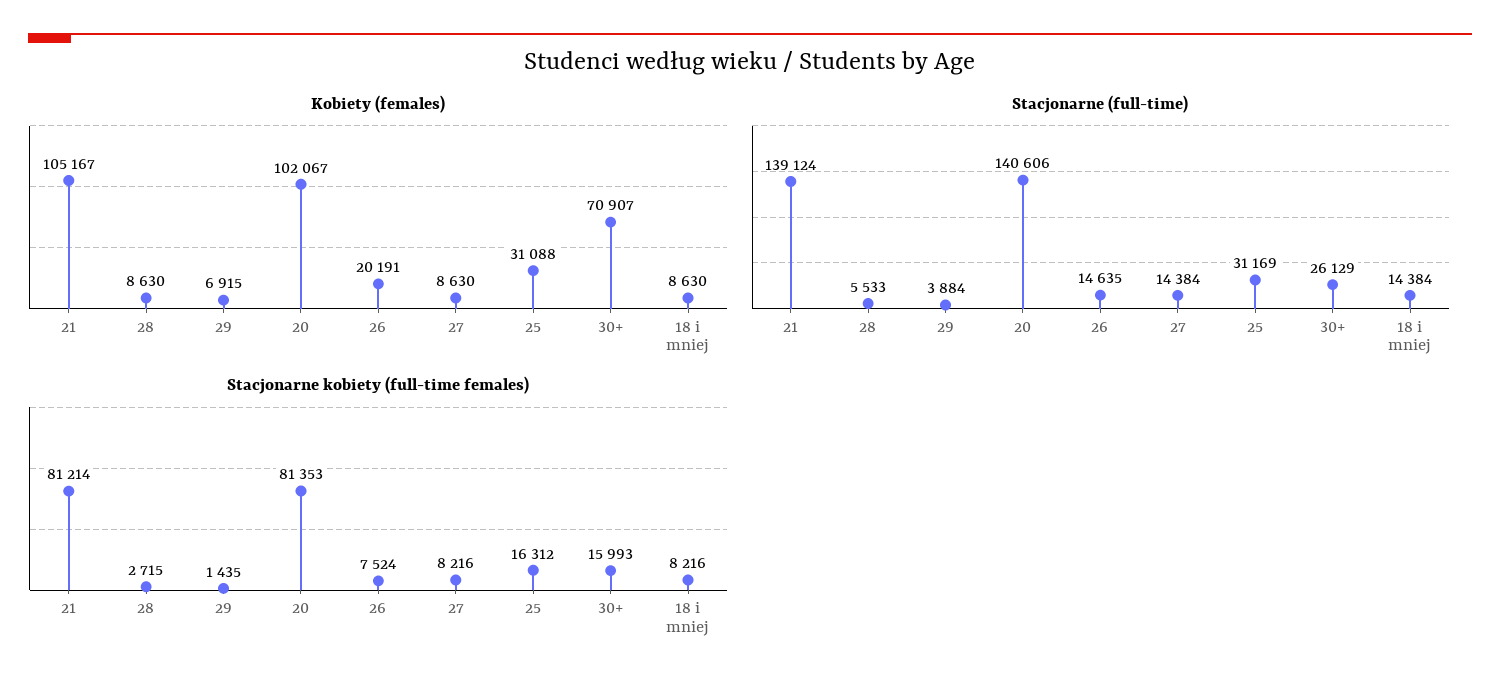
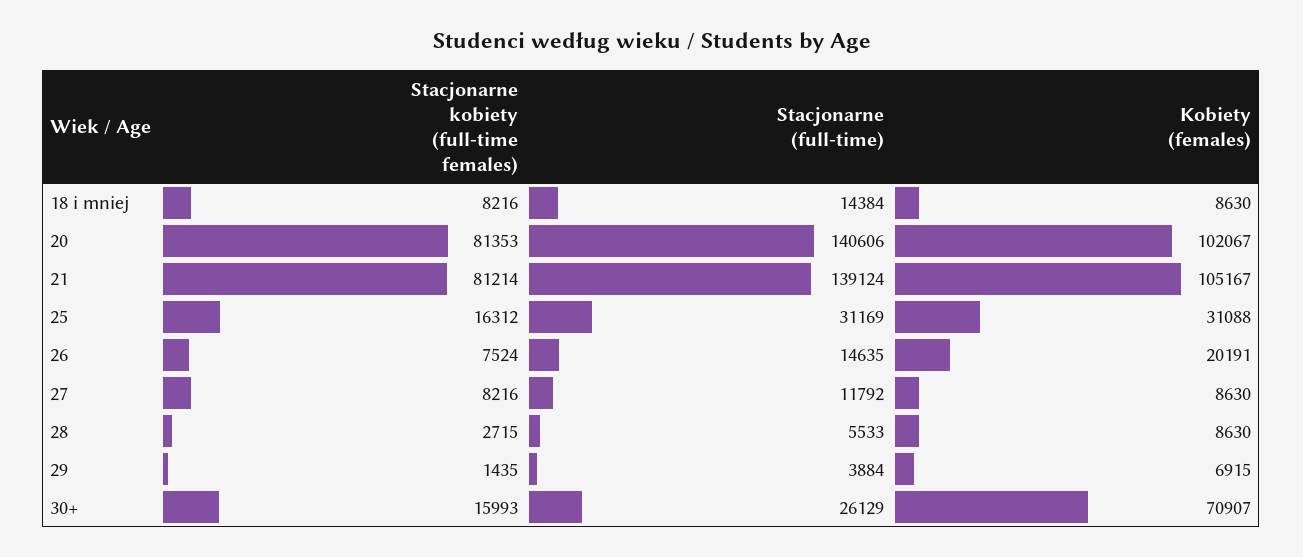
Stacjonarne (full-time), 27: 14384 -> 11792

